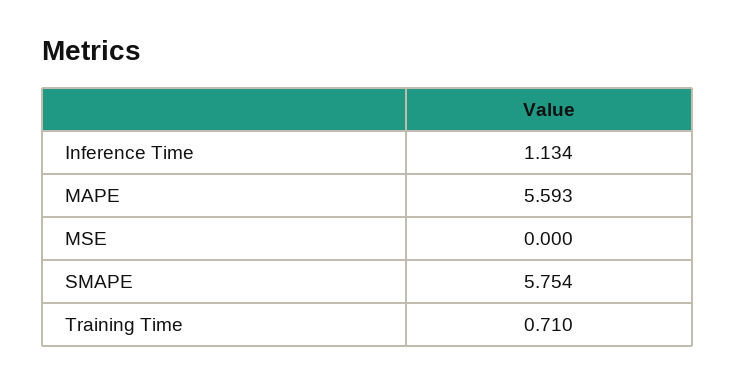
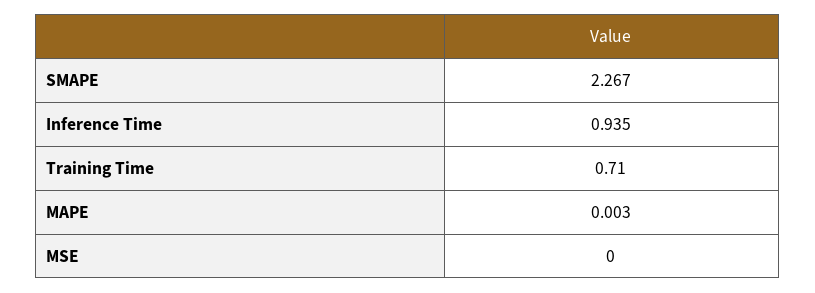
Inference Time: 1.134 -> 0.935
MAPE: 5.593 -> 0.003
SMAPE: 5.754 -> 2.267

